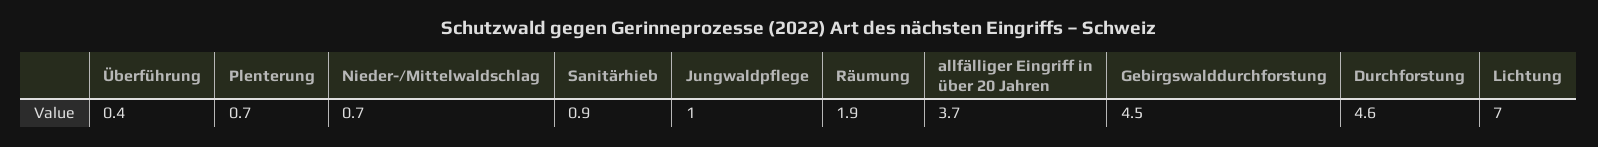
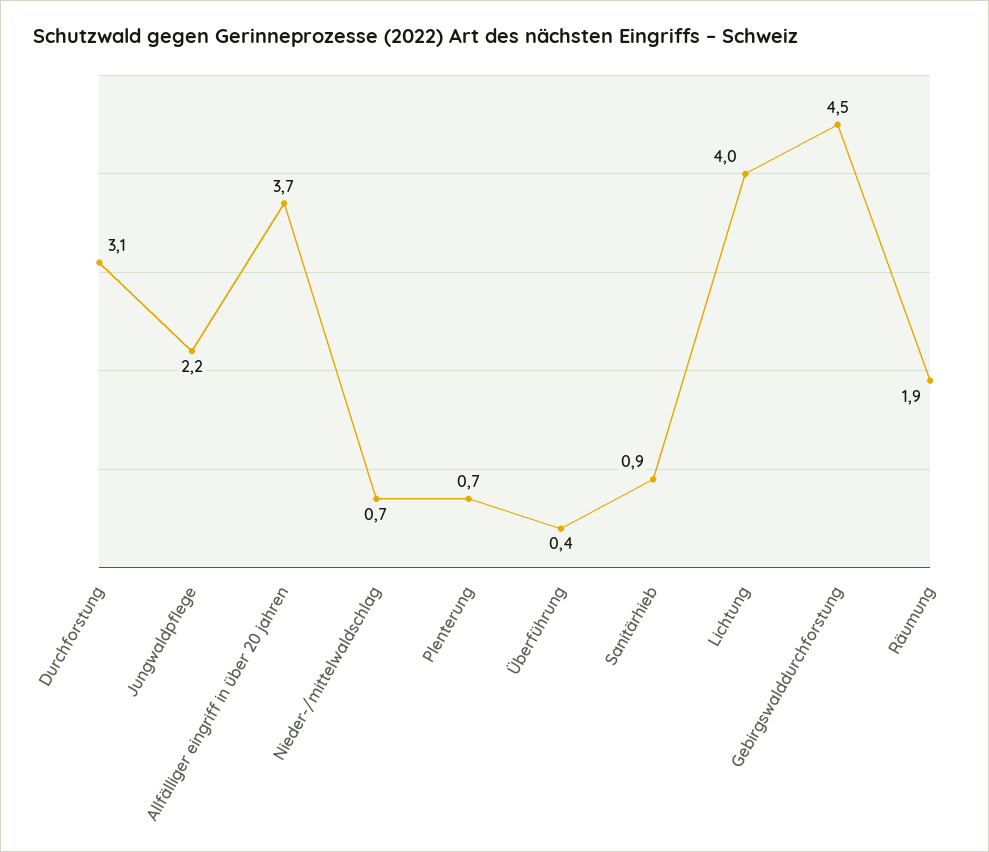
Jungwaldpflege: 1 -> 2.2
Durchforstung: 4.6 -> 3.1
Lichtung: 7 -> 4

